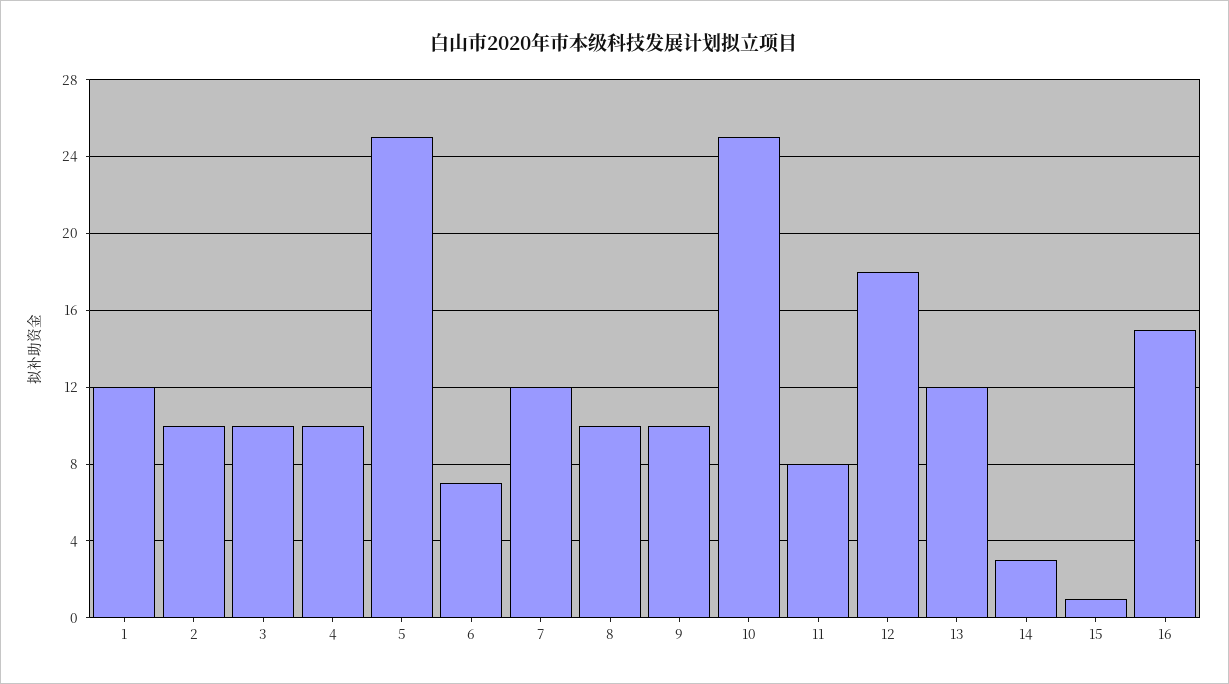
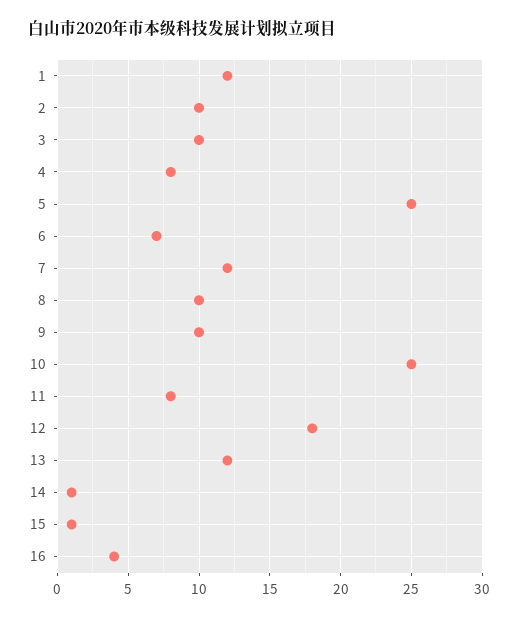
4: 10 -> 8
14: 3 -> 1
16: 15 -> 4

